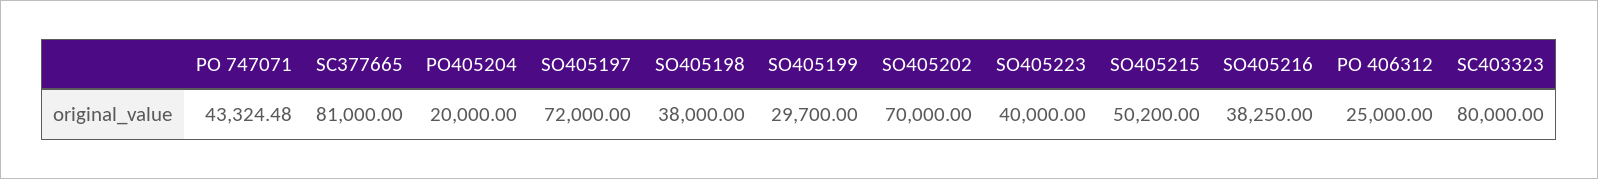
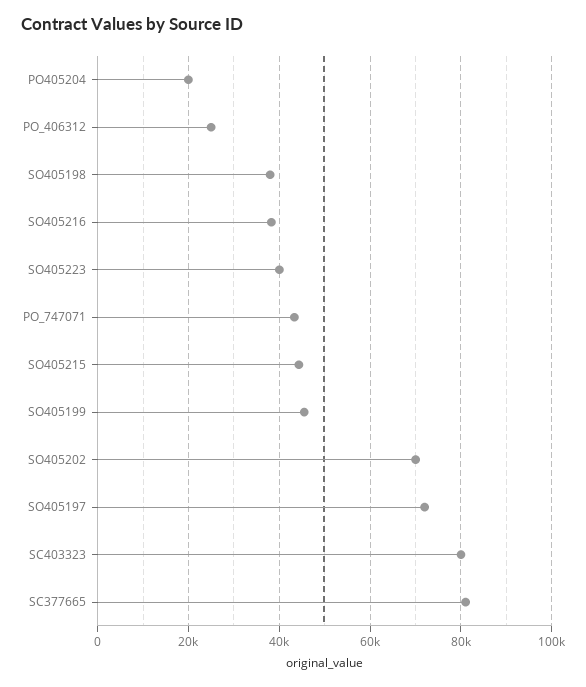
SO405199: 29700 -> 46000
SO405215: 50200 -> 44000

